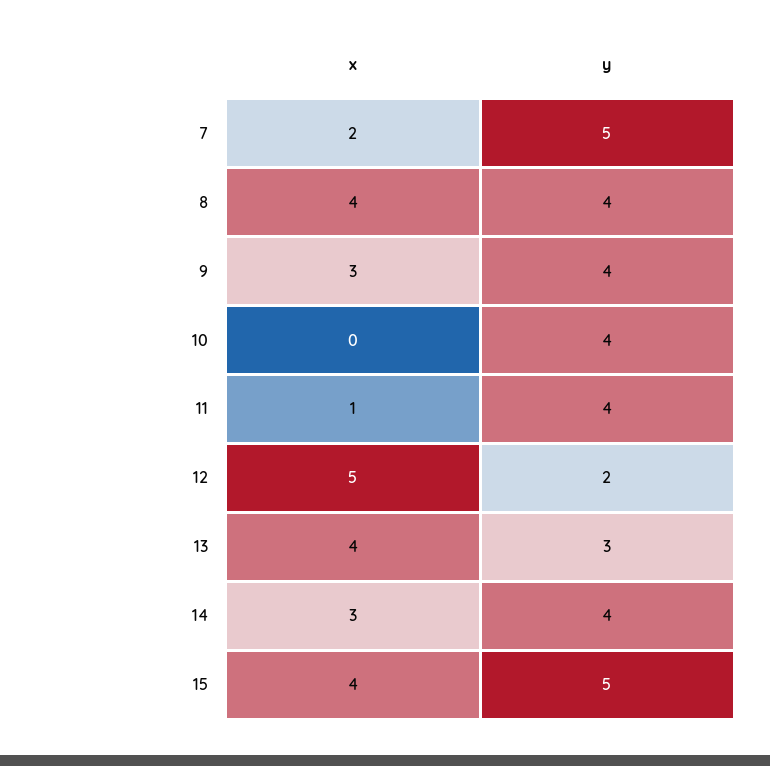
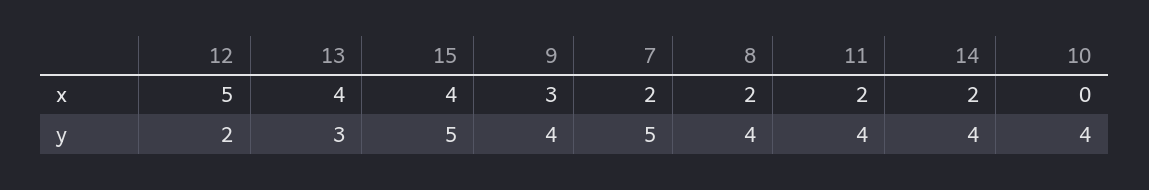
x, 8: 4 -> 2
x, 11: 1 -> 2
x, 14: 3 -> 2

